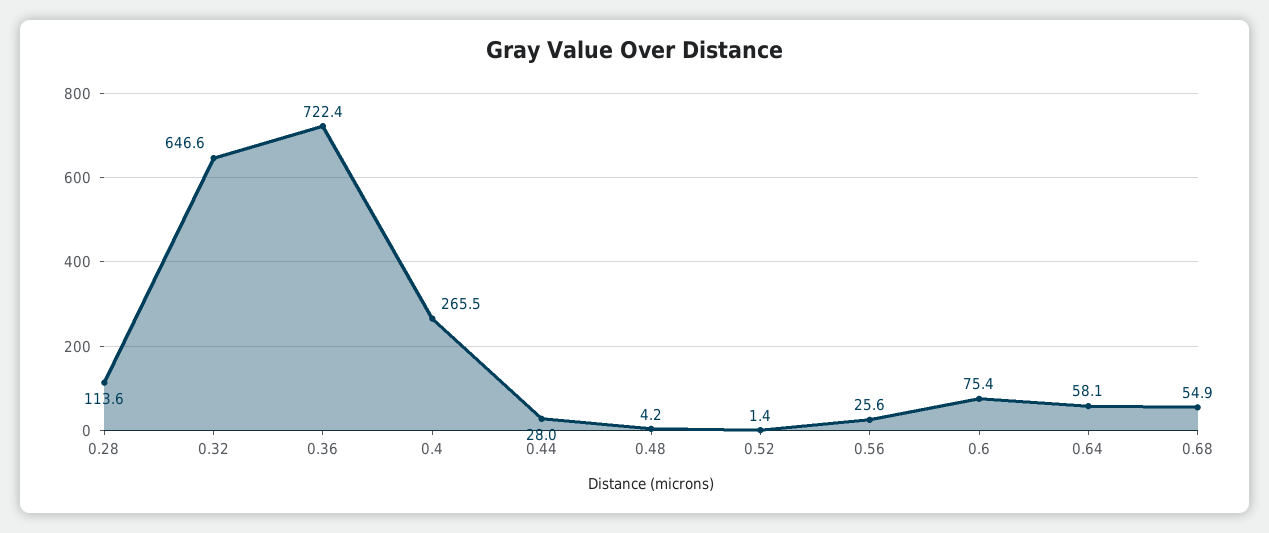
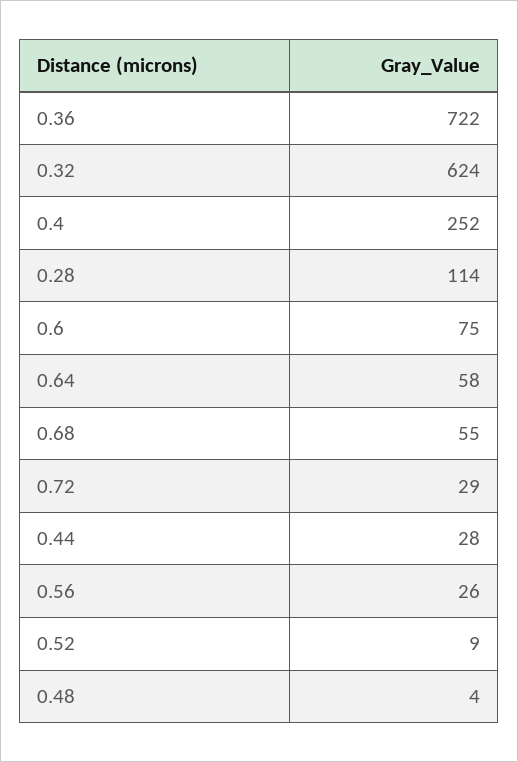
0.32: 646.6 -> 624
0.4: 265.5 -> 252
0.52: 1.4 -> 9
0.72: none -> 29

